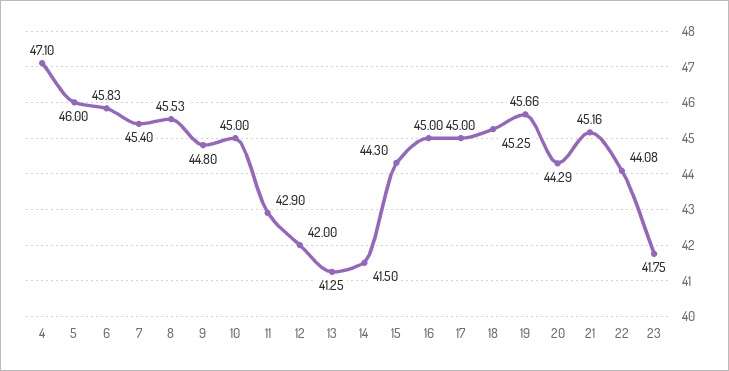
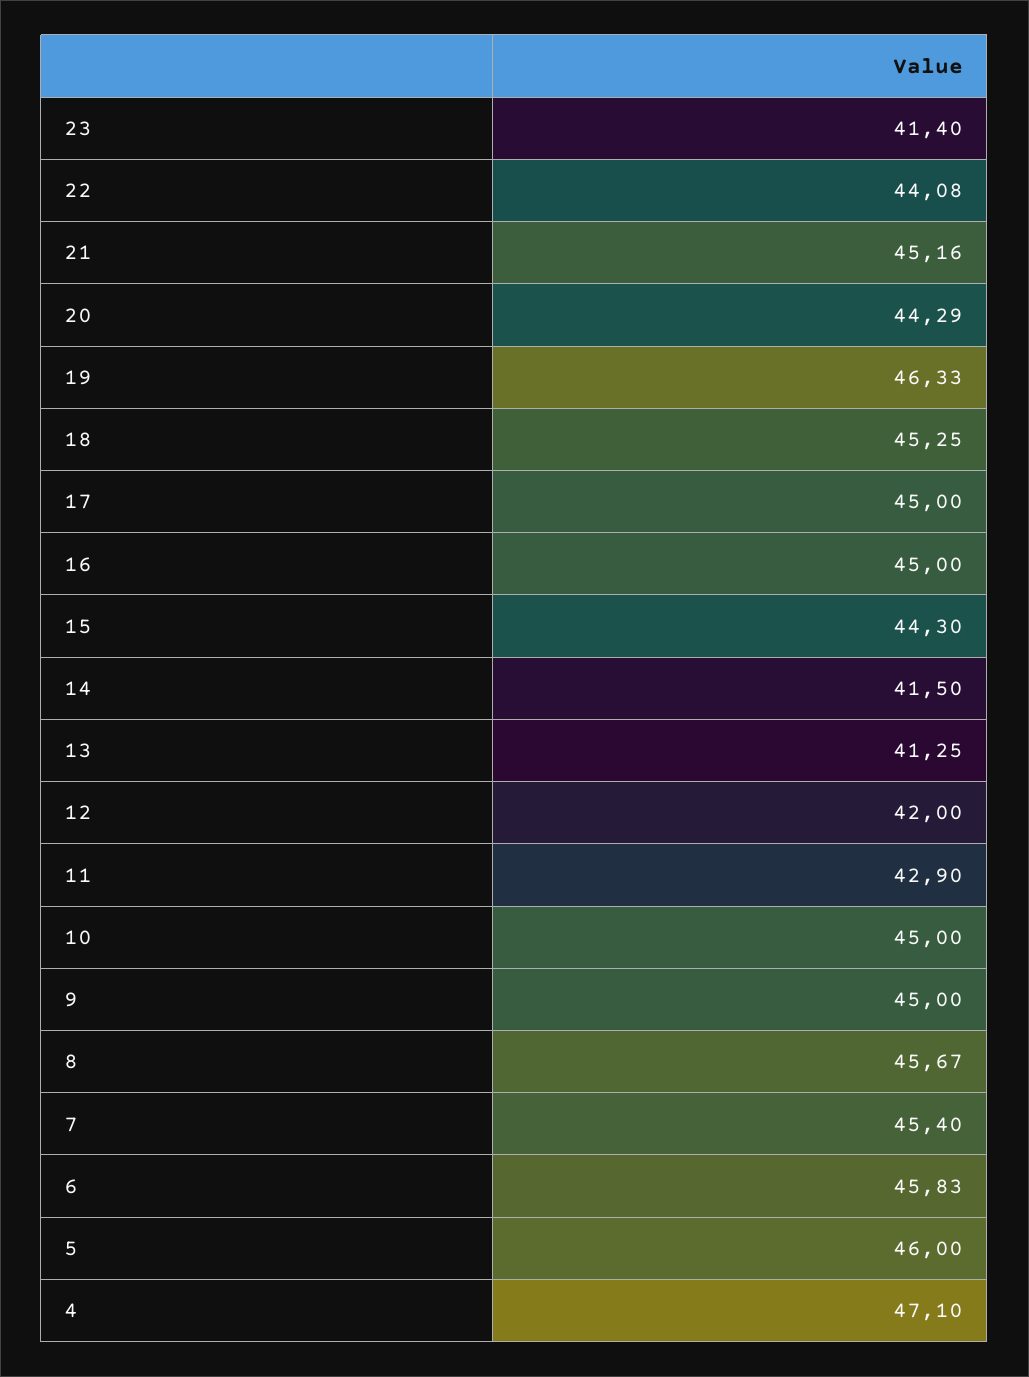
8: 45.53 -> 45.67
9: 44.8 -> 45
19: 45.66 -> 46.33
23: 41.75 -> 41.4

